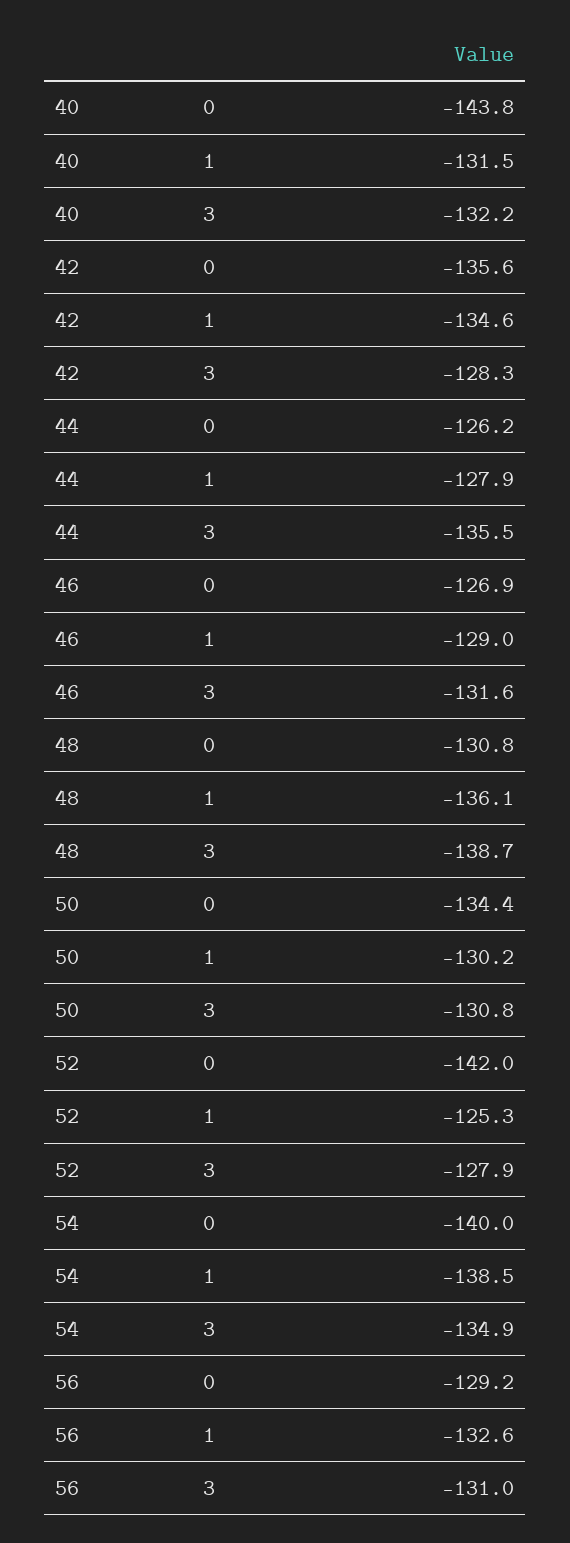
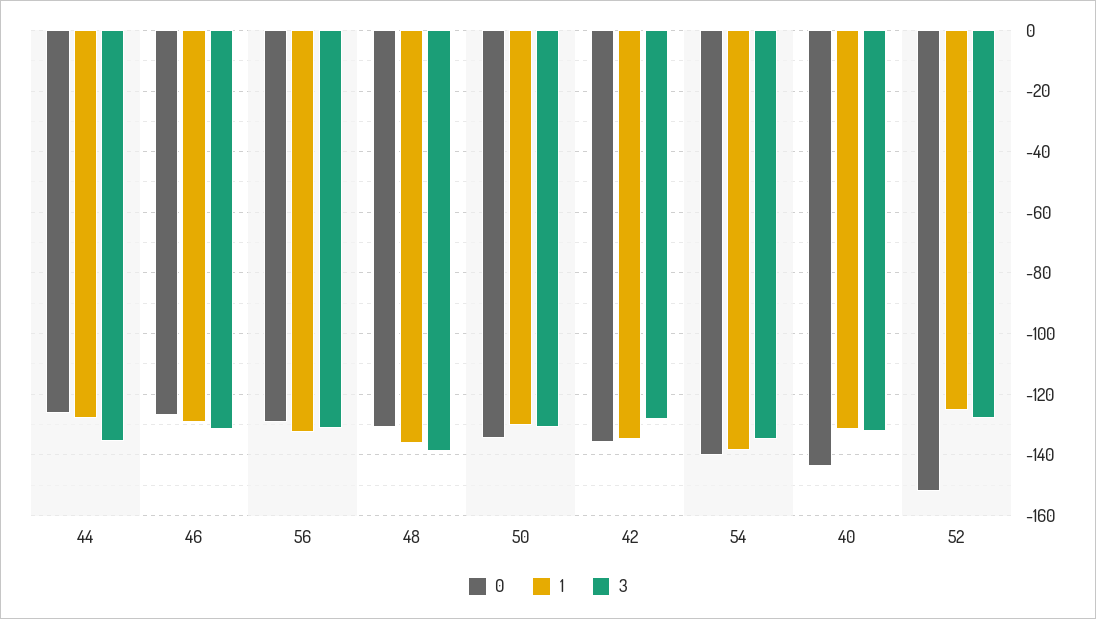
0, 52: -142 -> -152

